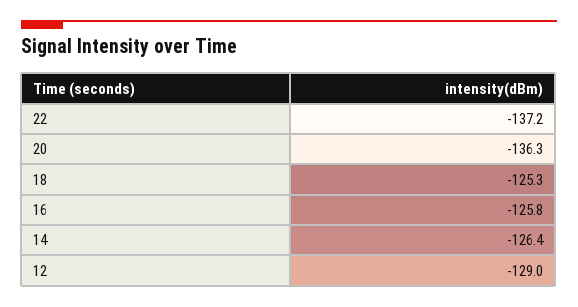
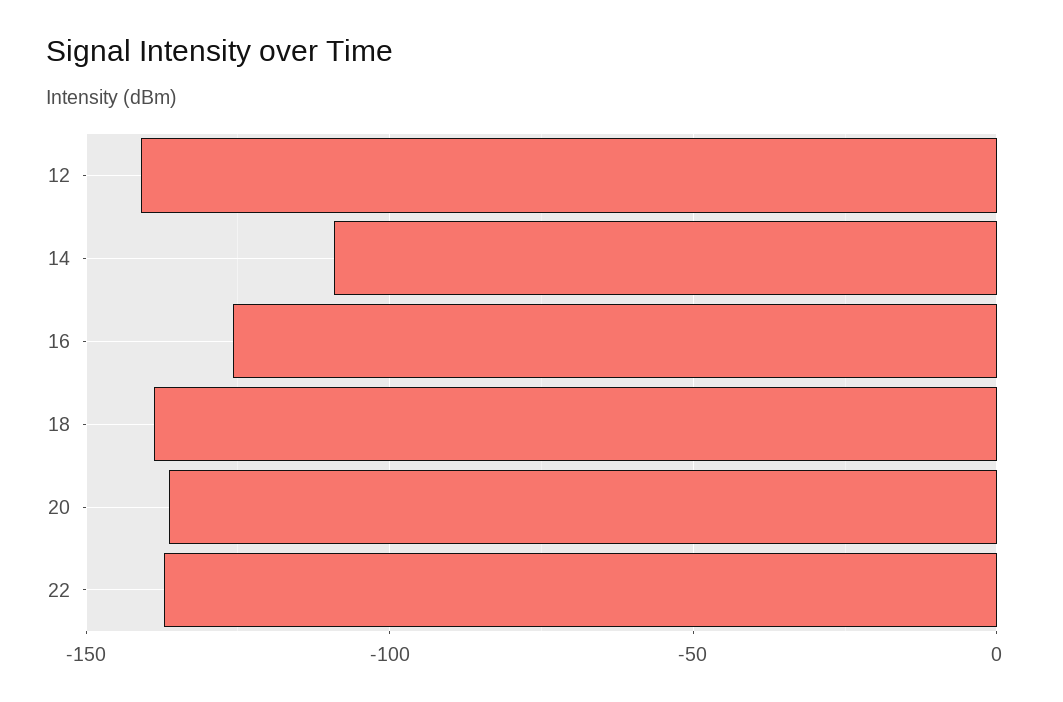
18: -125.3 -> -140
14: -126.4 -> -110
12: -129 -> -140

